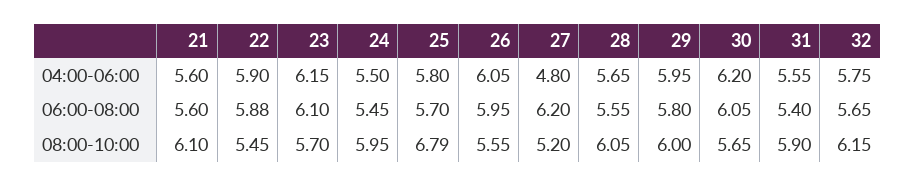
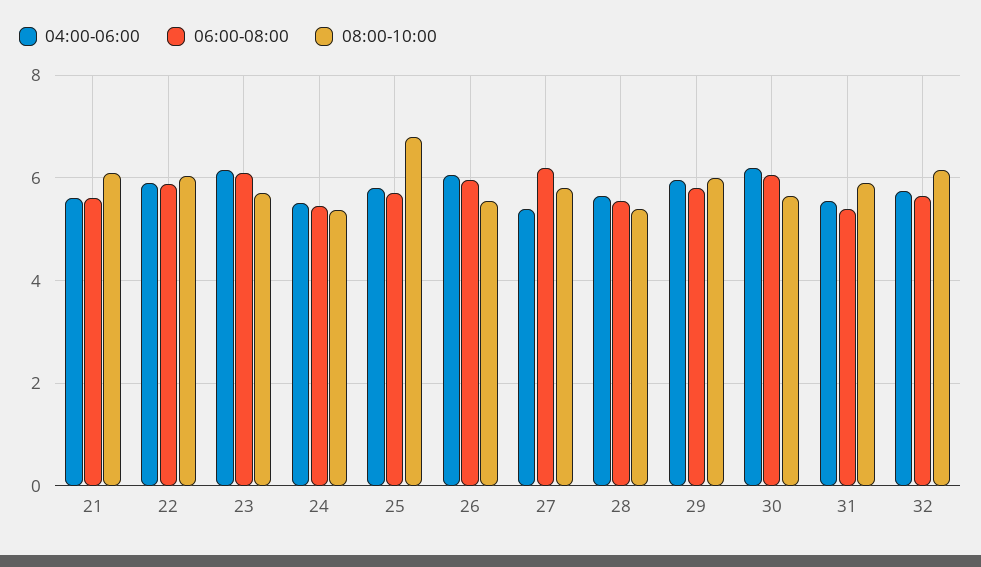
04:00-06:00, 27: 4.8 -> 5.4
08:00-10:00, 22: 5.45 -> 6
08:00-10:00, 24: 5.95 -> 5.4
08:00-10:00, 27: 5.2 -> 5.8
08:00-10:00, 28: 6.05 -> 5.4

